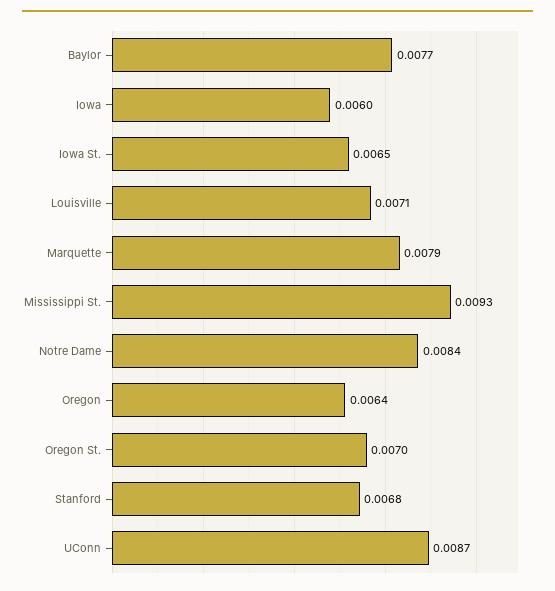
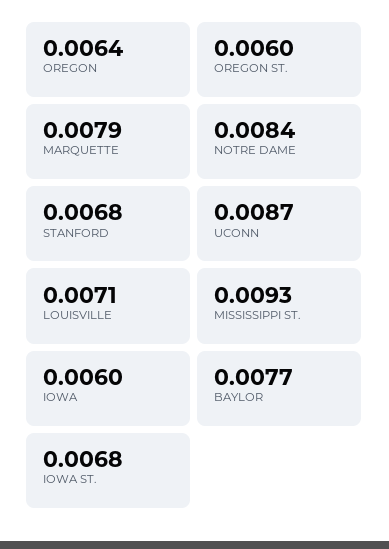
Iowa St.: 0.0065 -> 0.0068
Oregon St.: 0.007 -> 0.006

